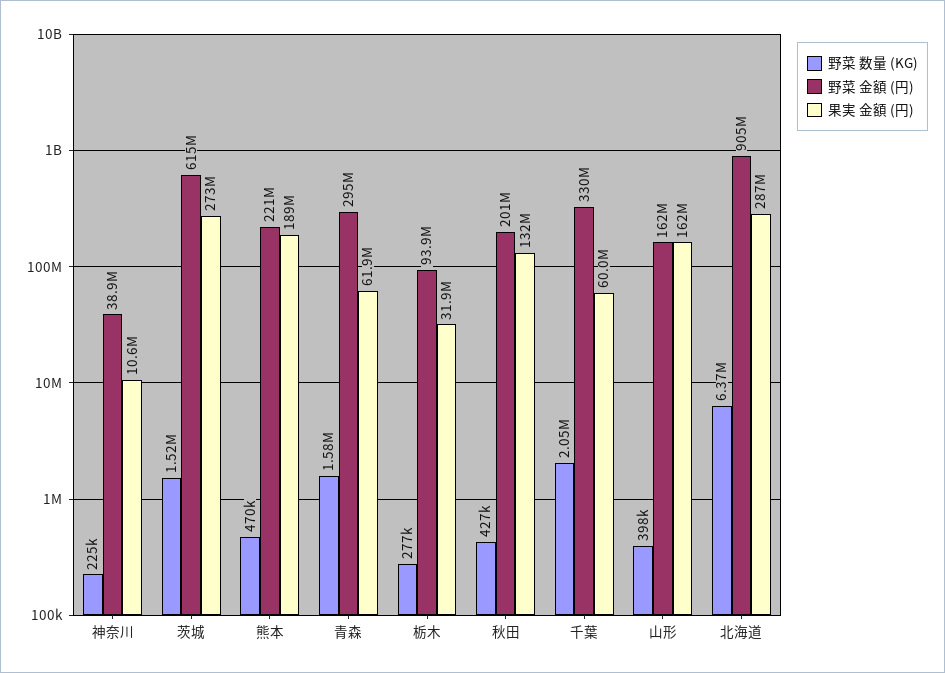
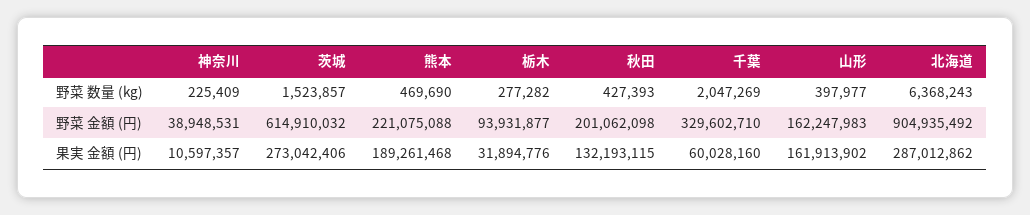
野菜 数量 (KG), 青森: 1580000 -> none
野菜 金額 (円), 青森: 295000000 -> none
果実 金額 (円), 青森: 61900000 -> none

